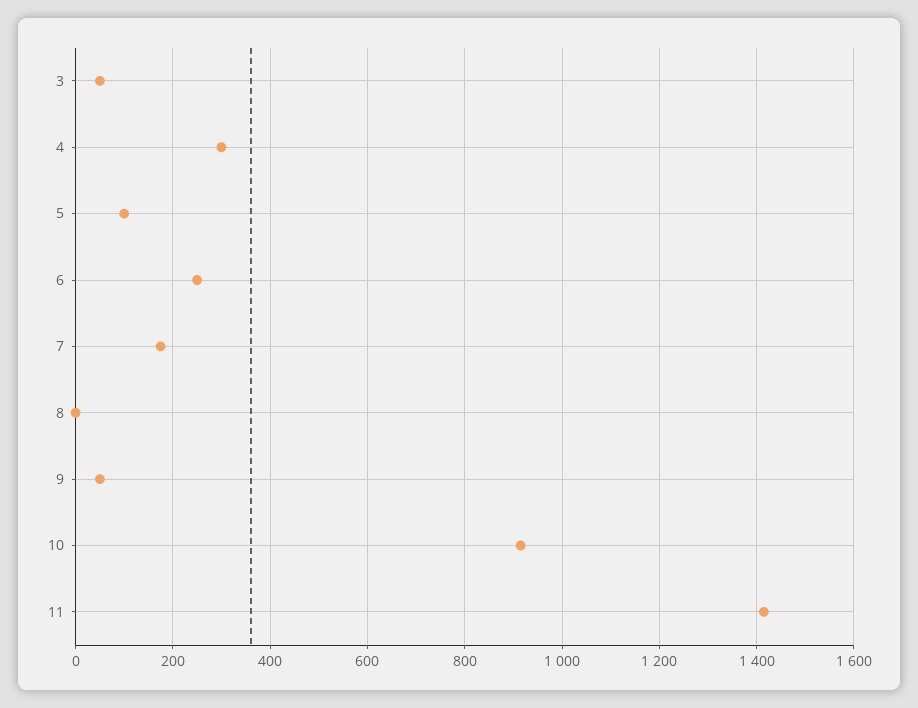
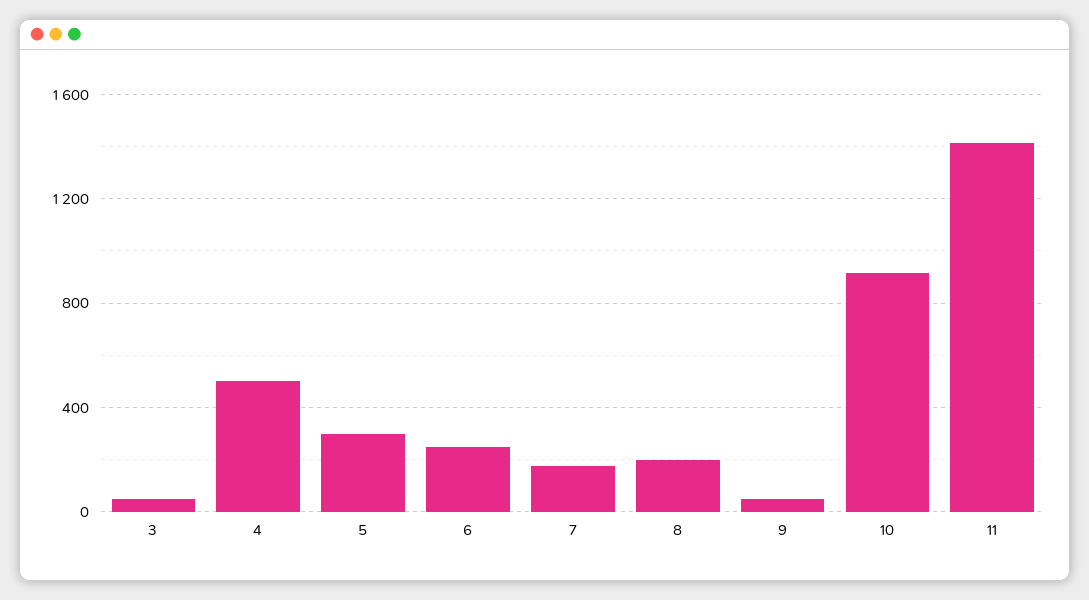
4: 300 -> 500
5: 100 -> 300
8: 0 -> 200

